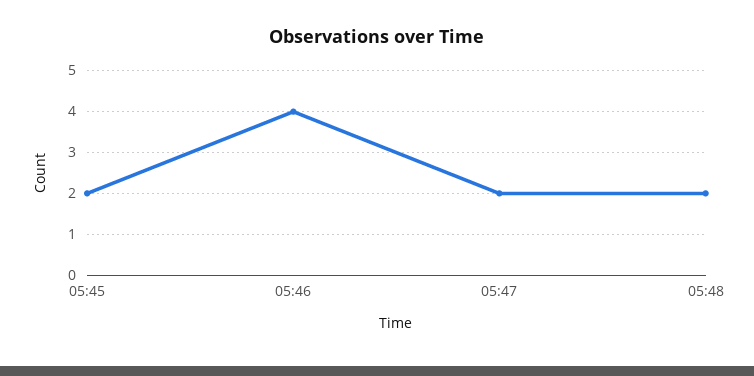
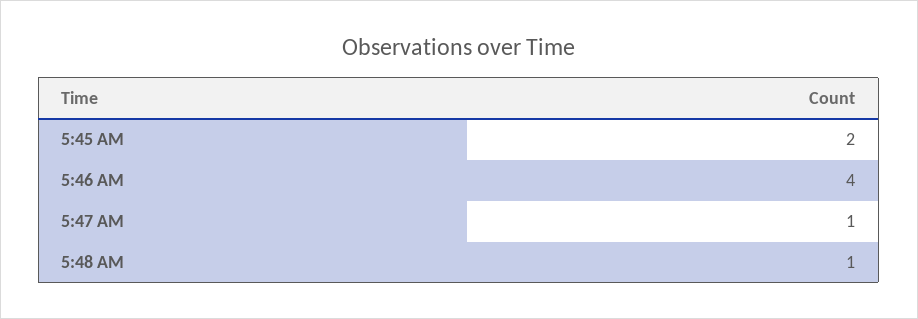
05:47: 2 -> 1
05:48: 2 -> 1

